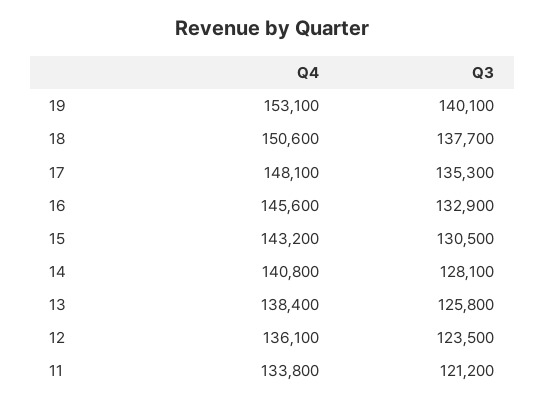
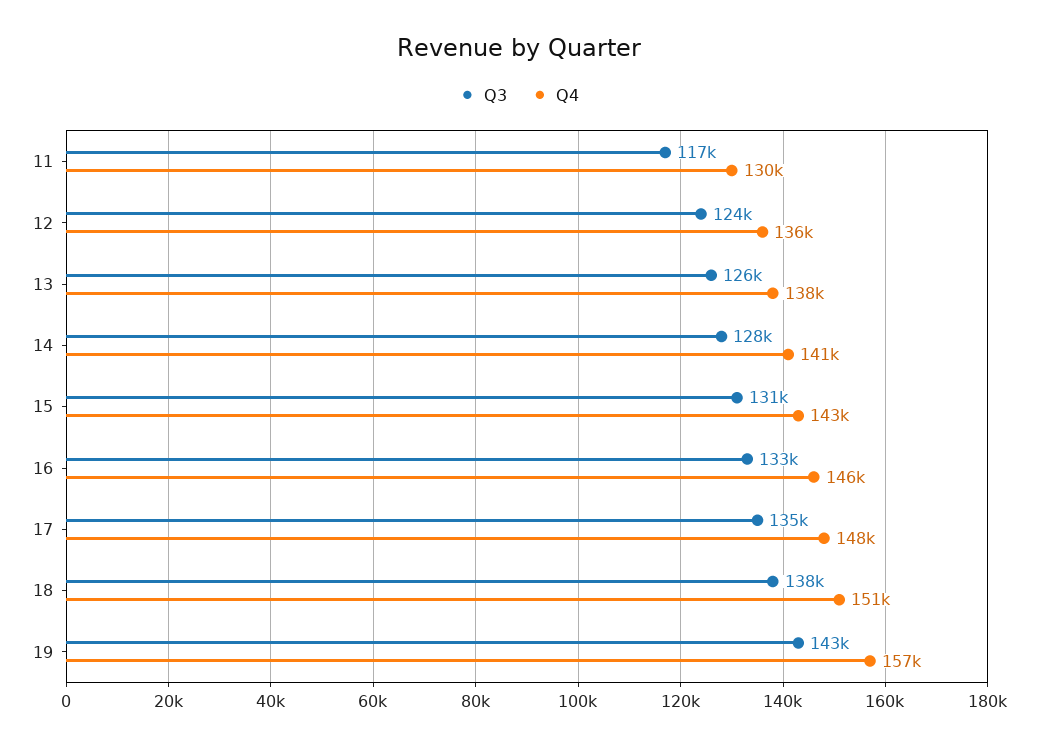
Q4, 19: 153100 -> 157000
Q3, 19: 140100 -> 143000
Q4, 11: 133800 -> 130000
Q3, 11: 121200 -> 117000

